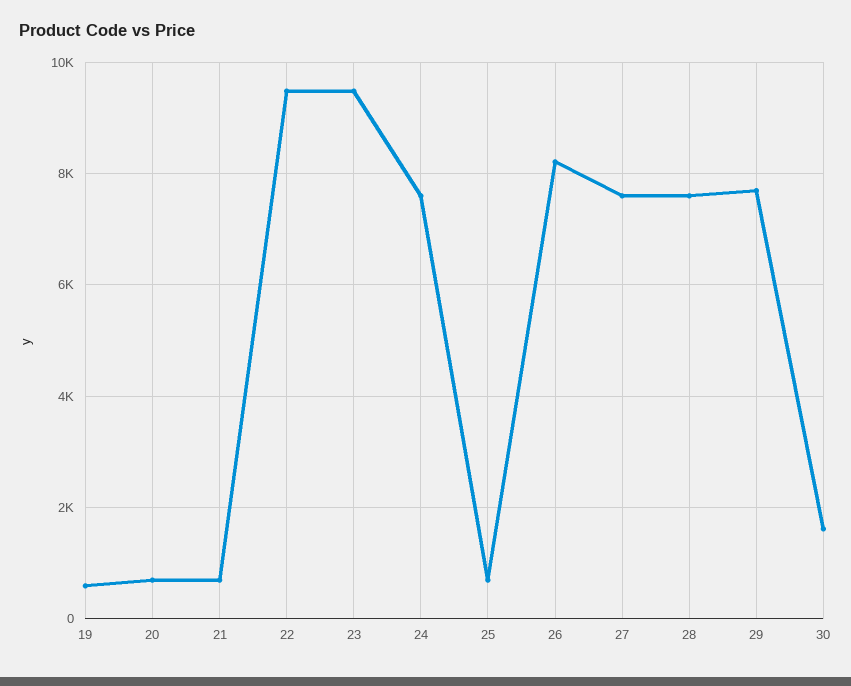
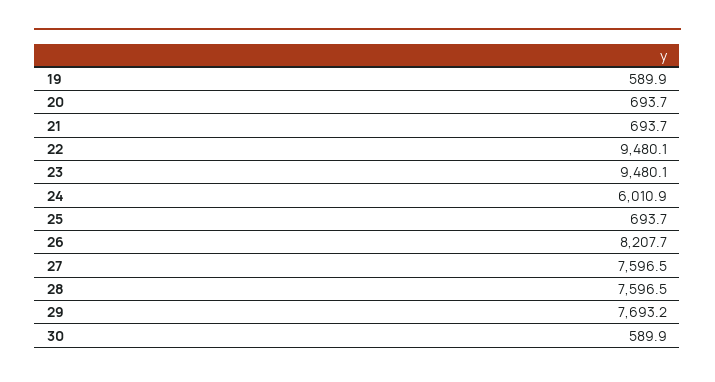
24: 7600 -> 6010.9
30: 1600 -> 589.9

